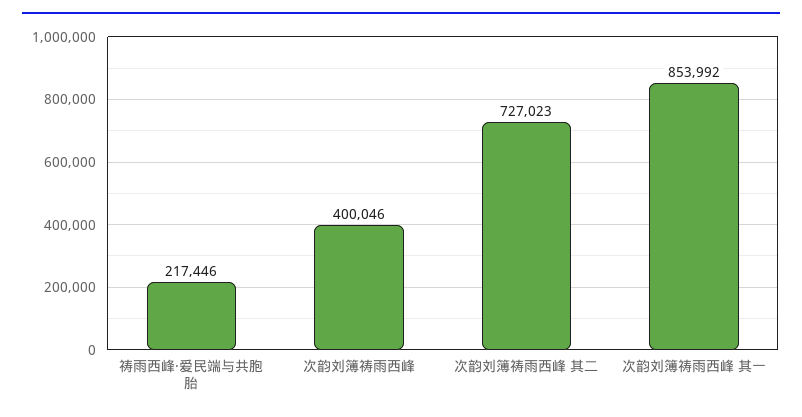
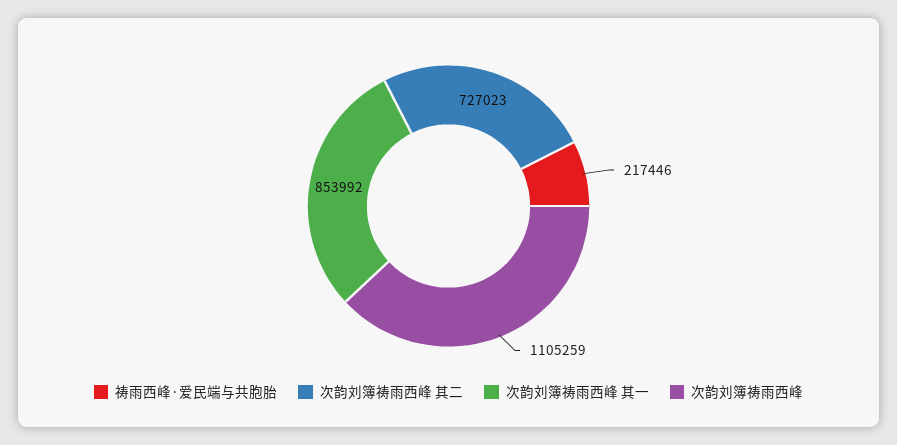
次韵刘簿祷雨西峰: 400046 -> 1105259

